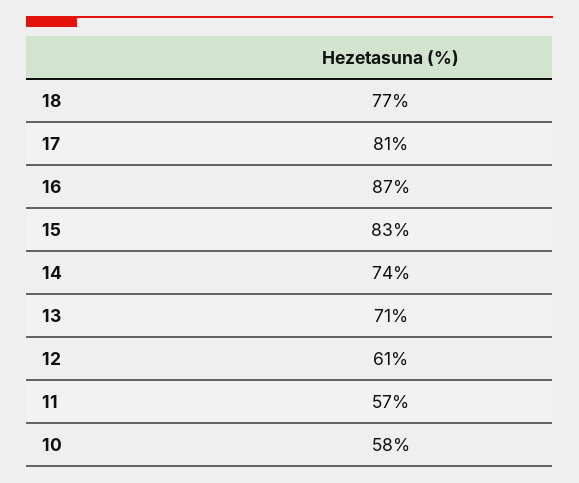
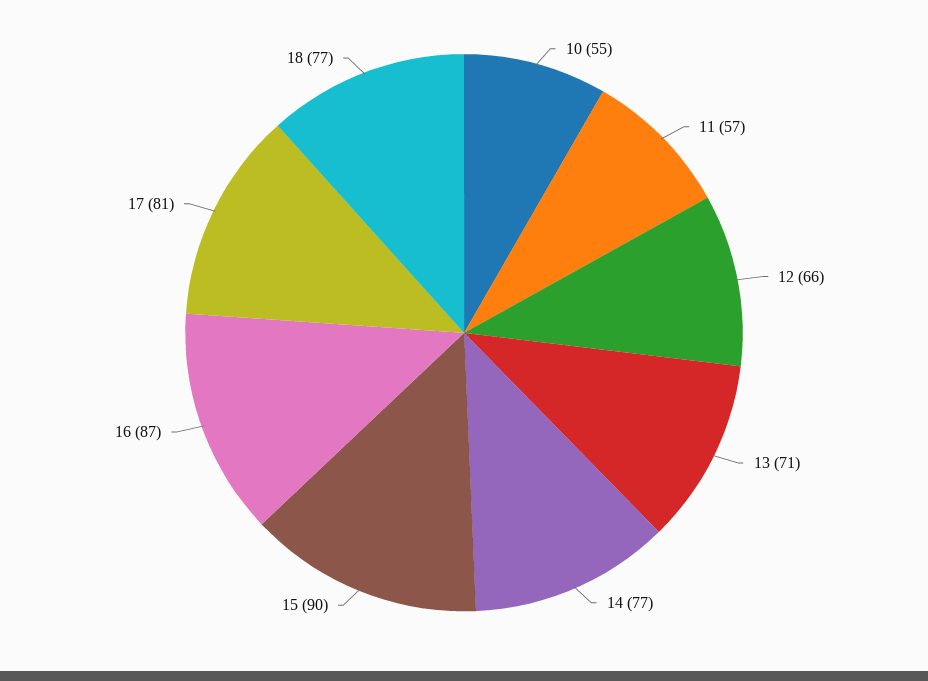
15: 83 -> 90
14: 74 -> 77
12: 61 -> 66
10: 58 -> 55

